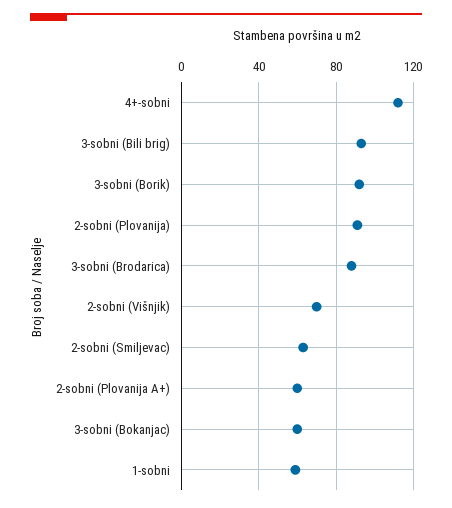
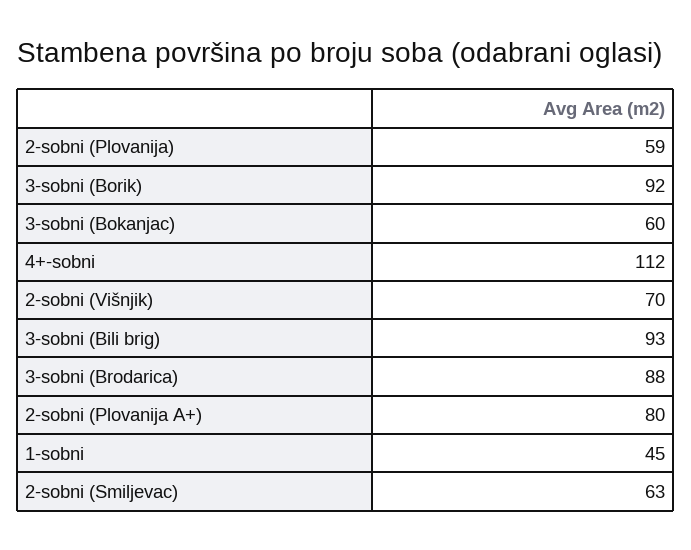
2-sobni (Plovanija): 90 -> 59
2-sobni (Plovanija A+): 60 -> 80
1-sobni: 60 -> 45

